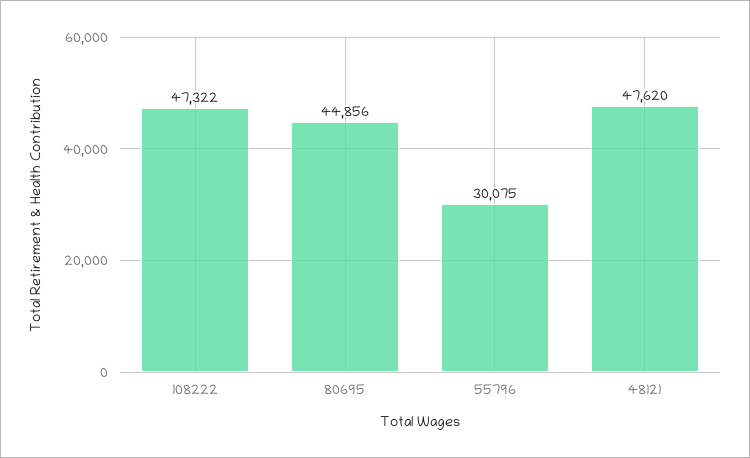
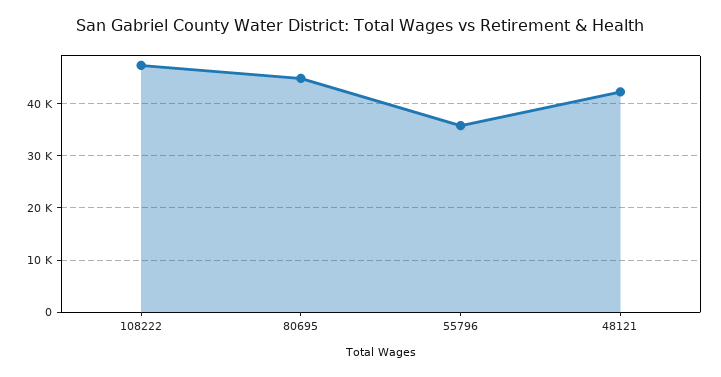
55796: 30075 -> 36000
48121: 47620 -> 42000

